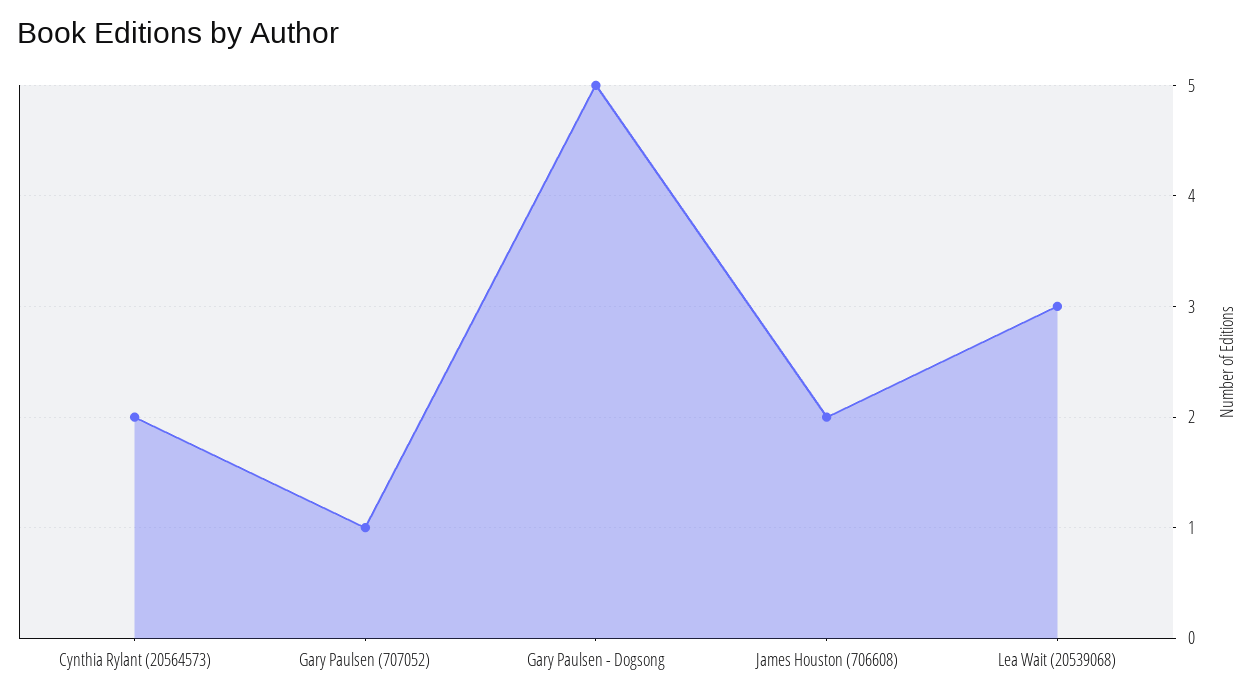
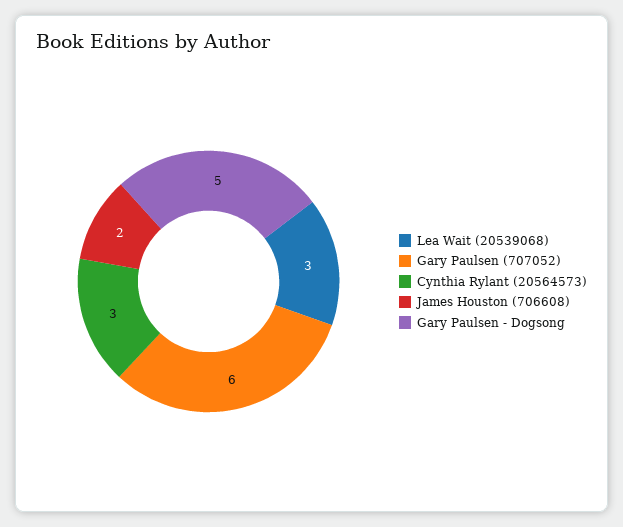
Cynthia Rylant (20564573): 2 -> 3
Gary Paulsen (707052): 1 -> 6

